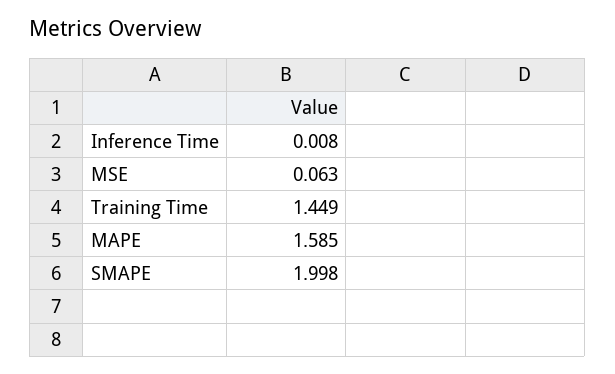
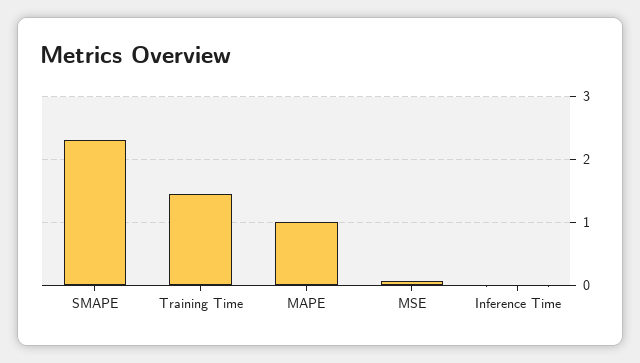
MAPE: 1.585 -> 1
SMAPE: 1.998 -> 2.3

